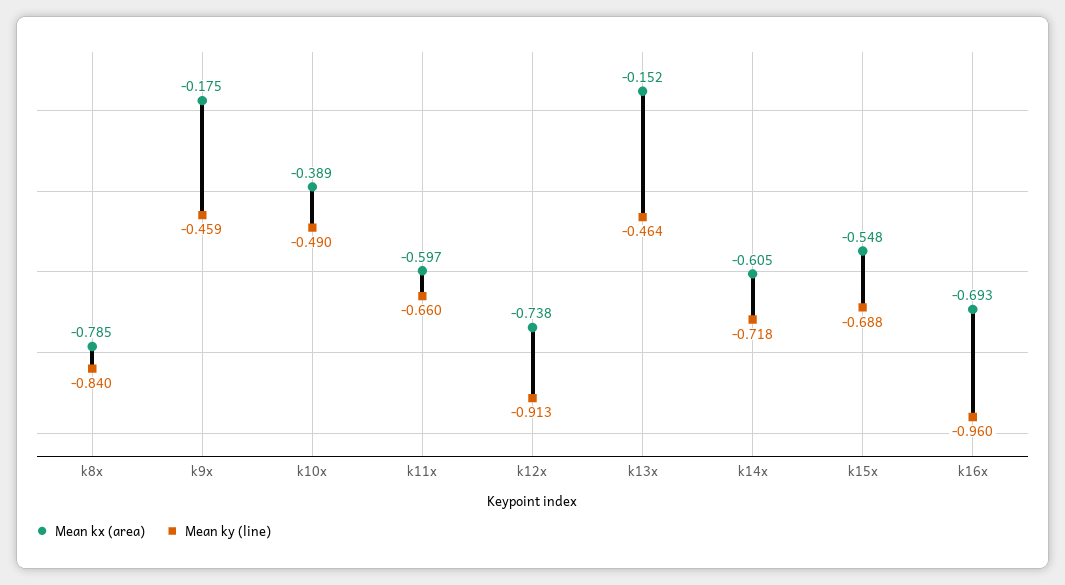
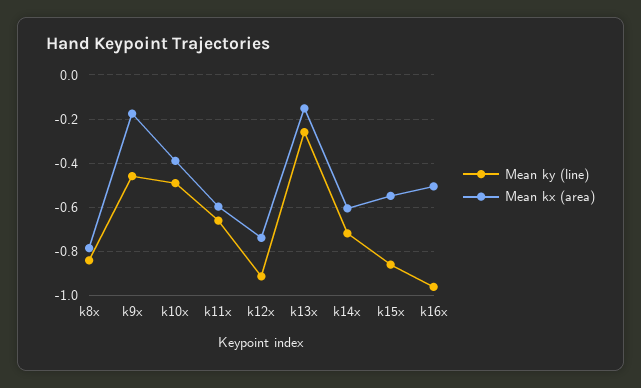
Mean ky (line), k13x: -0.464 -> -0.25
Mean ky (line), k15x: -0.688 -> -0.85
Mean kx (area), k16x: -0.693 -> -0.5

